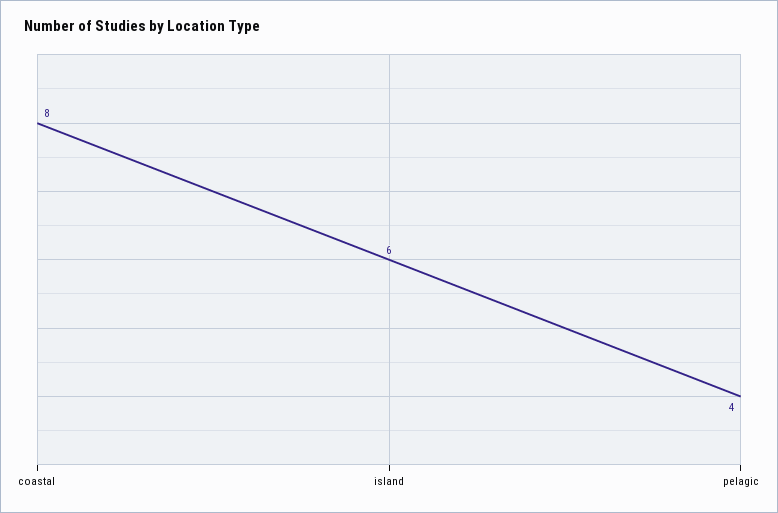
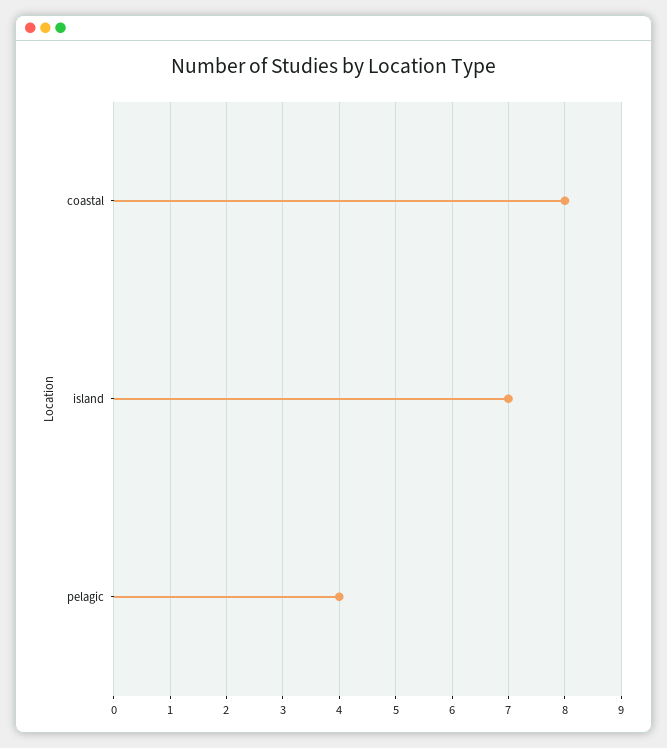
island: 6 -> 7

